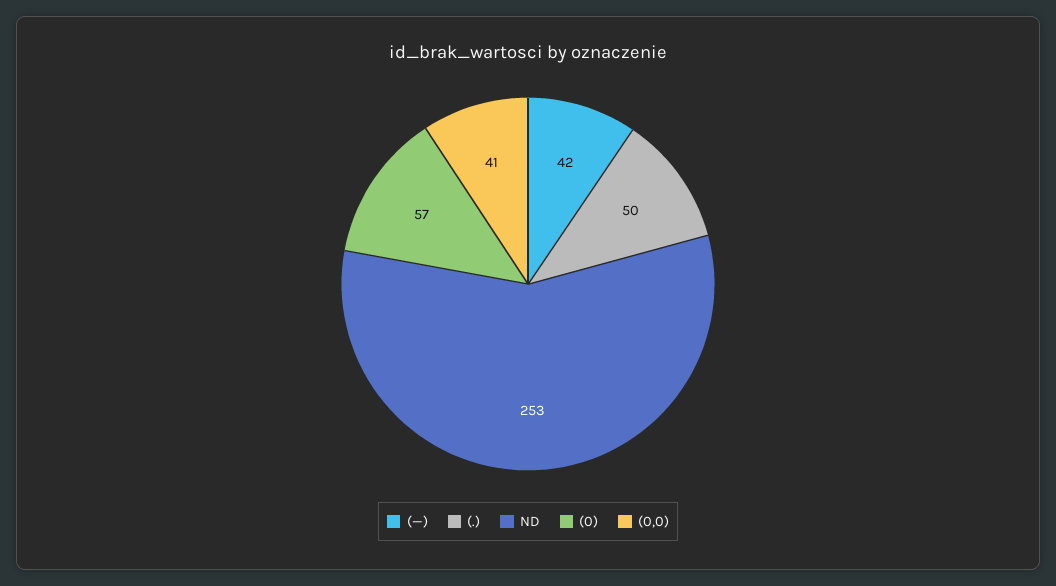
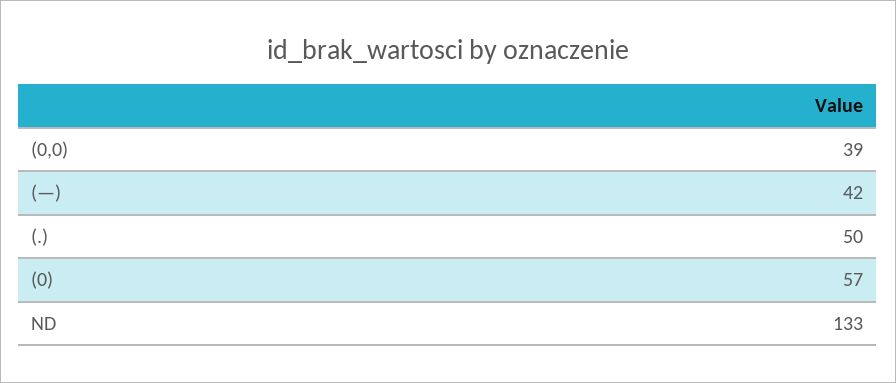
ND: 253 -> 133
(0,0): 41 -> 39

